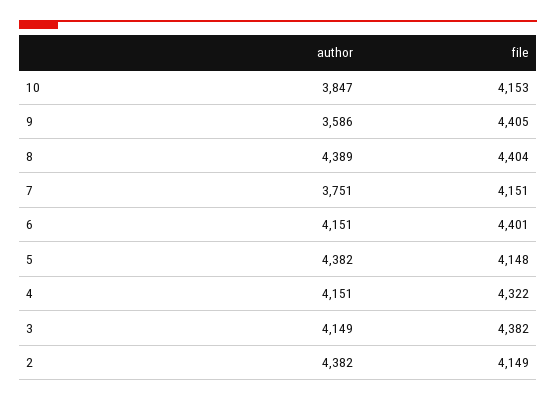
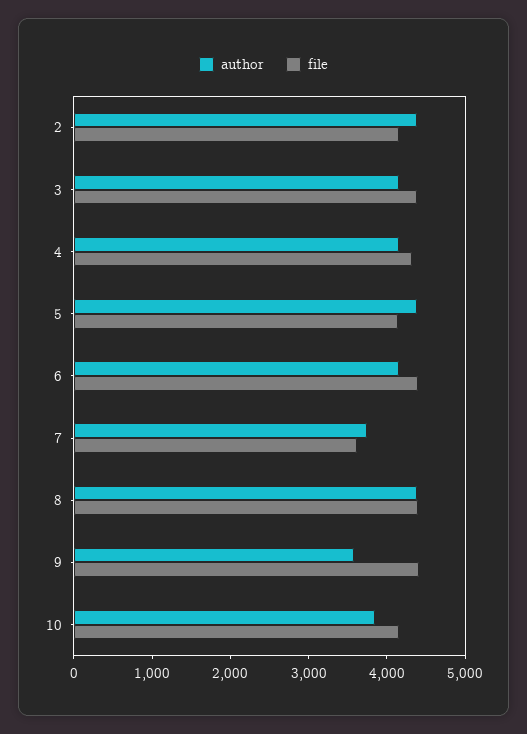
file, 7: 4151 -> 3600

